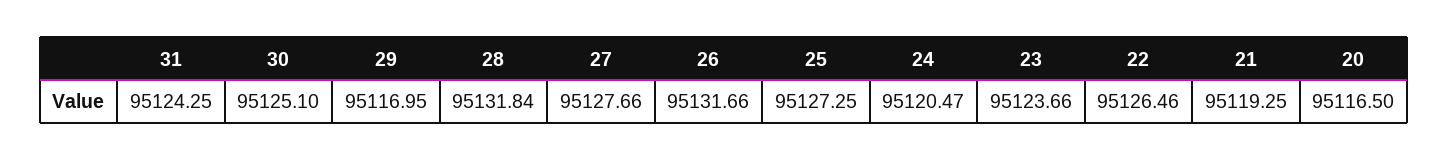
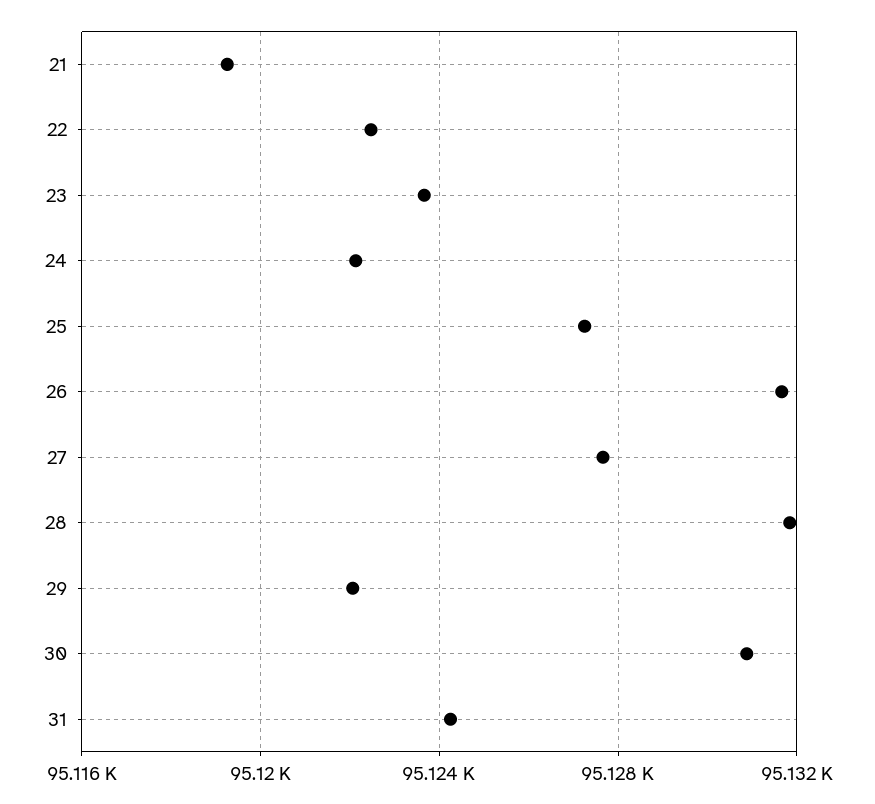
30: 95125.1 -> 95131
29: 95116.95 -> 95122
24: 95120.47 -> 95122
22: 95126.46 -> 95122.5
20: 95116.5 -> none

